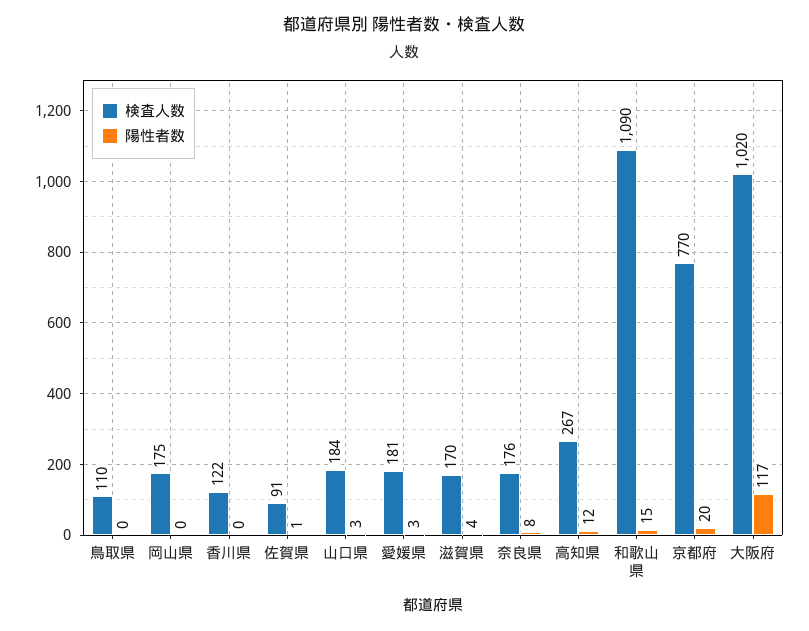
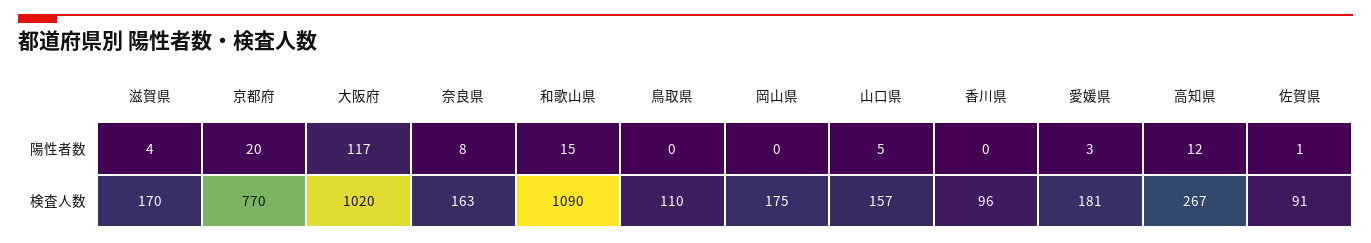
検査人数, 香川県: 122 -> 96
検査人数, 山口県: 184 -> 157
陽性者数, 山口県: 3 -> 5
検査人数, 奈良県: 176 -> 163

